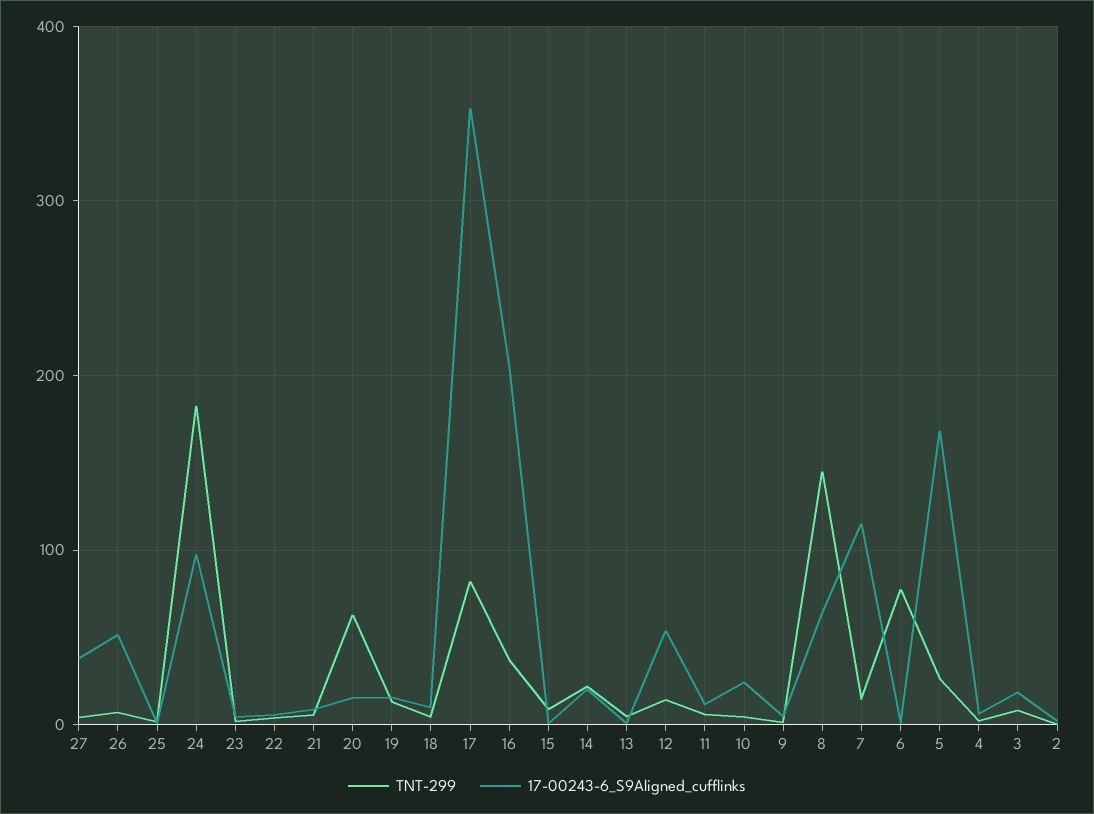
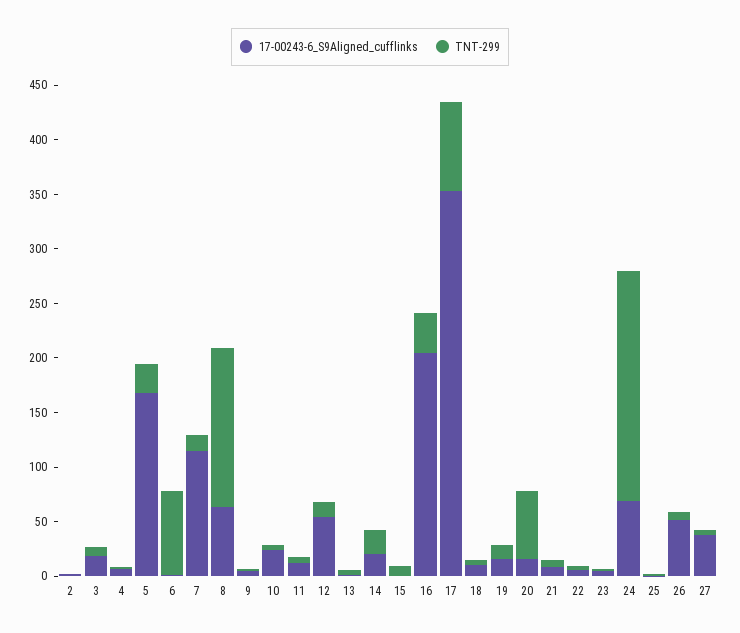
TNT-299, 24: 180 -> 210
17-00243-6_S9Aligned_cufflinks, 24: 100 -> 70

